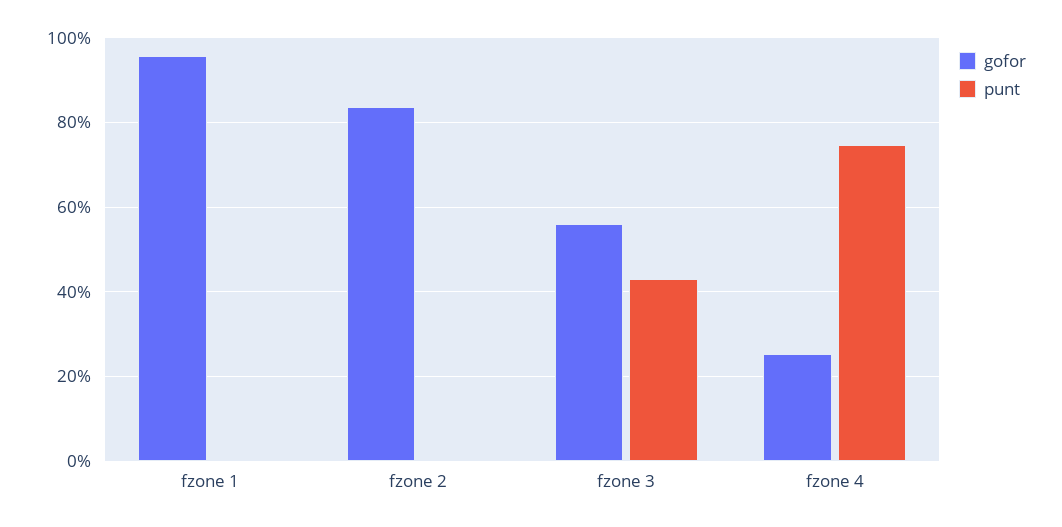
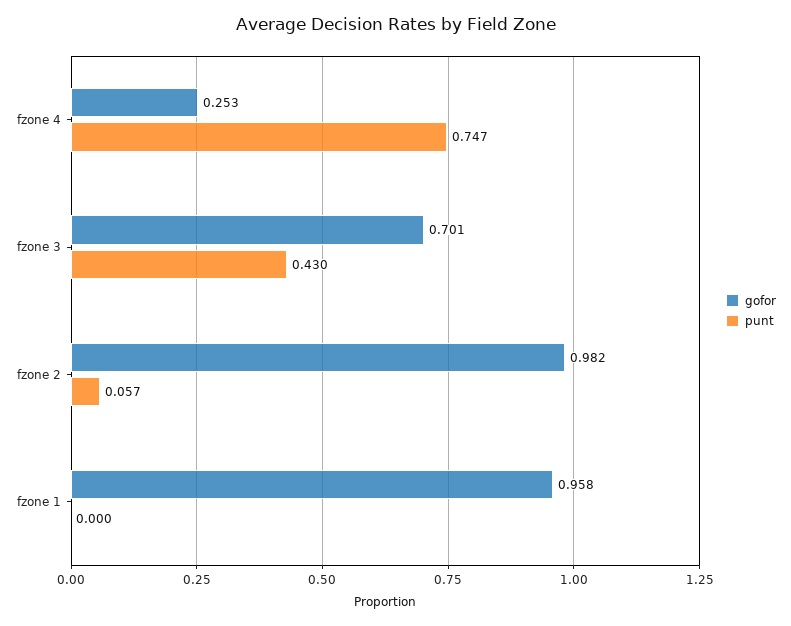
gofor, fzone 2: 0.84 -> 0.982
punt, fzone 2: 0 -> 0.057
gofor, fzone 3: 0.56 -> 0.701

